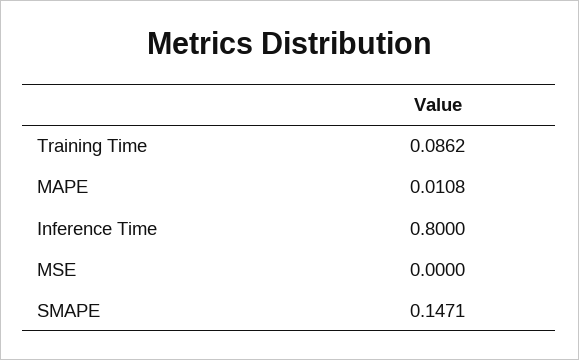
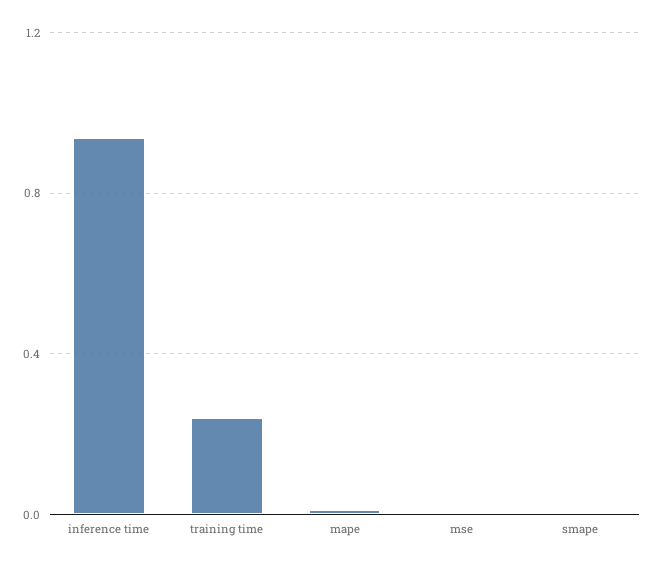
Training Time: 0.0862 -> 0.25
Inference Time: 0.8 -> 0.95
SMAPE: 0.1471 -> 0

